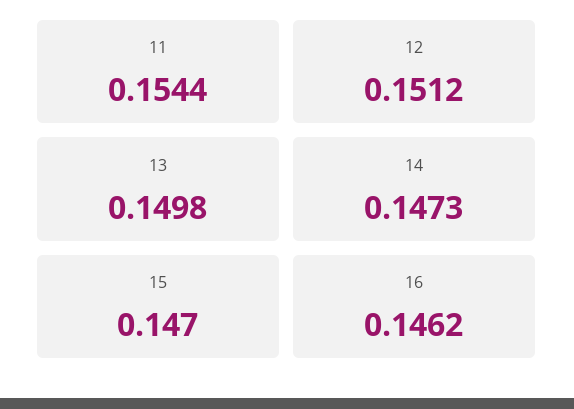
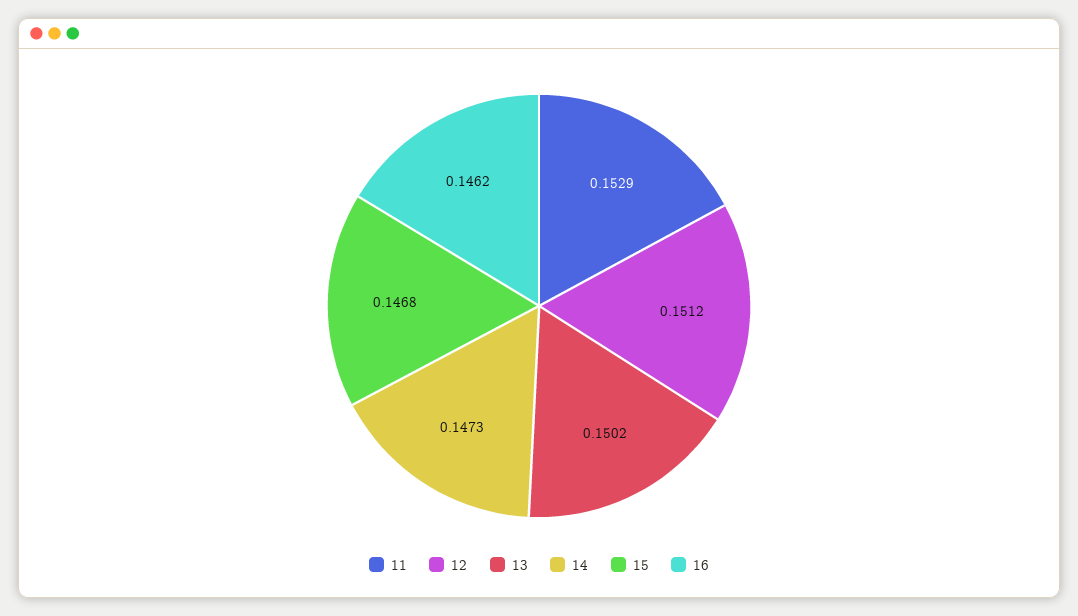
11: 0.1544 -> 0.1529
13: 0.1498 -> 0.1502
15: 0.147 -> 0.1468

